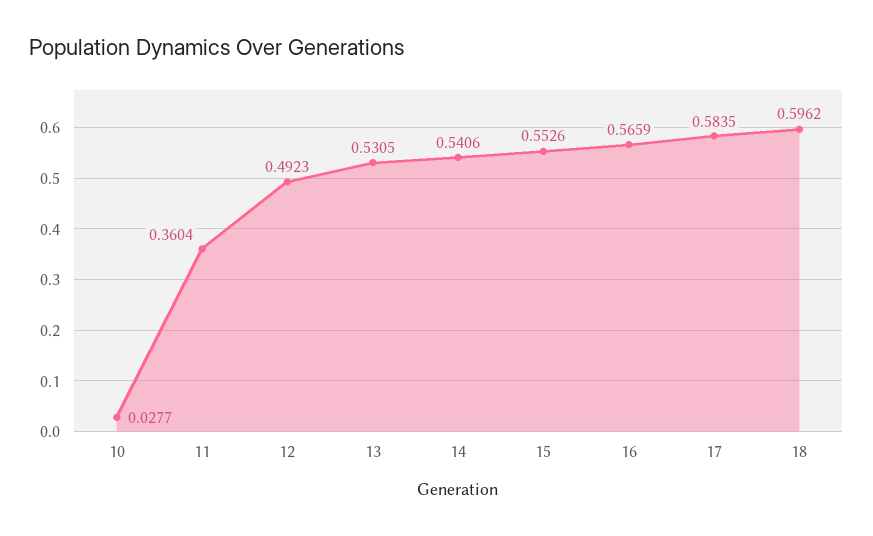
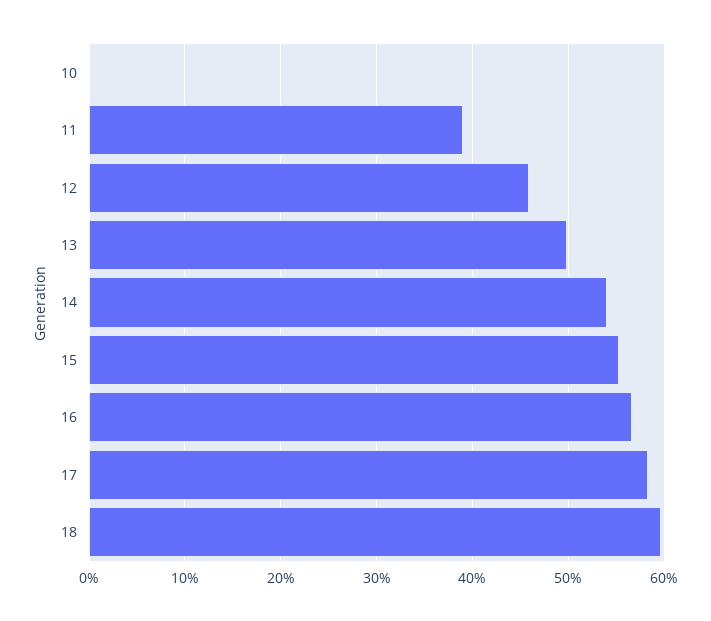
10: 0.0277 -> 0
11: 0.3604 -> 0.39
12: 0.4923 -> 0.46
13: 0.5305 -> 0.5

